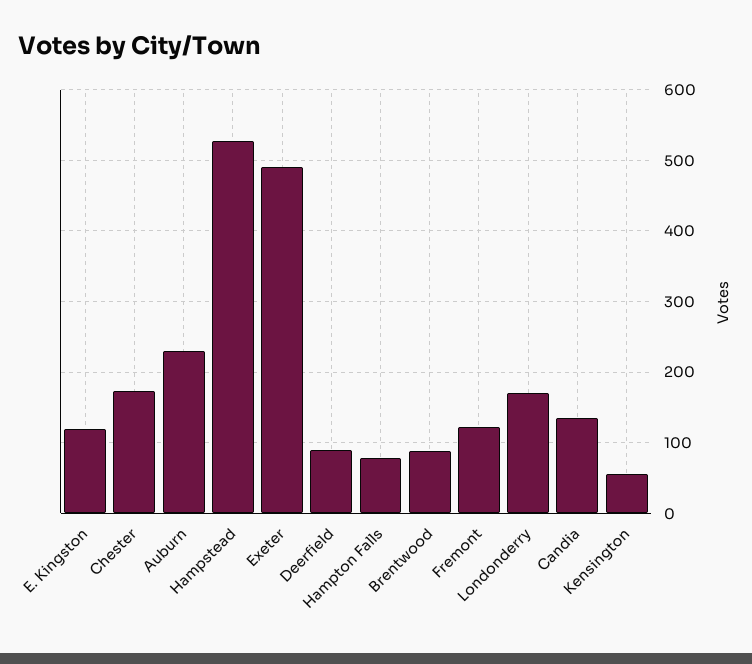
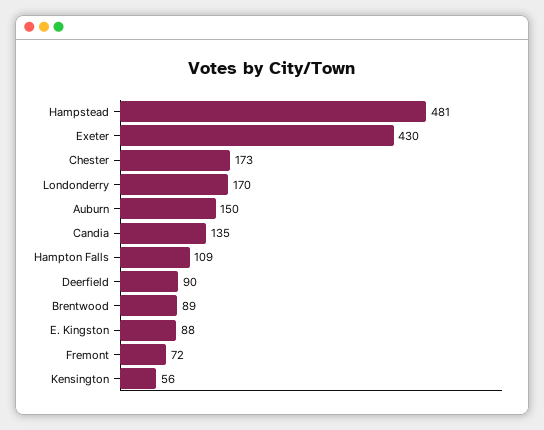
E. Kingston: 120 -> 88
Auburn: 230 -> 150
Hampstead: 530 -> 481
Exeter: 490 -> 430
Hampton Falls: 80 -> 109
Fremont: 120 -> 72

